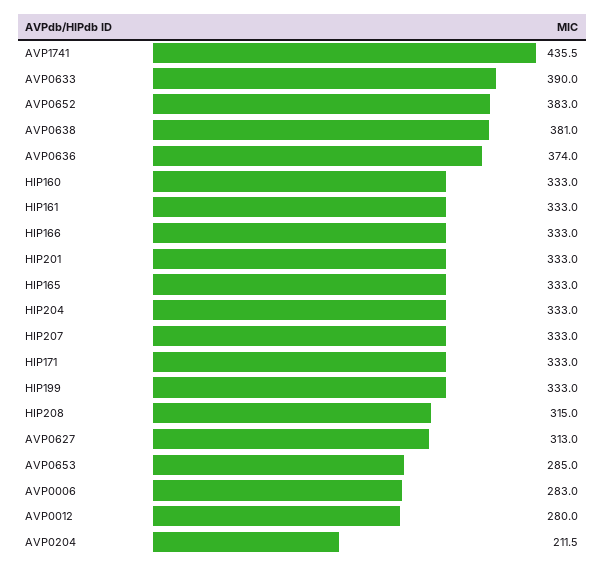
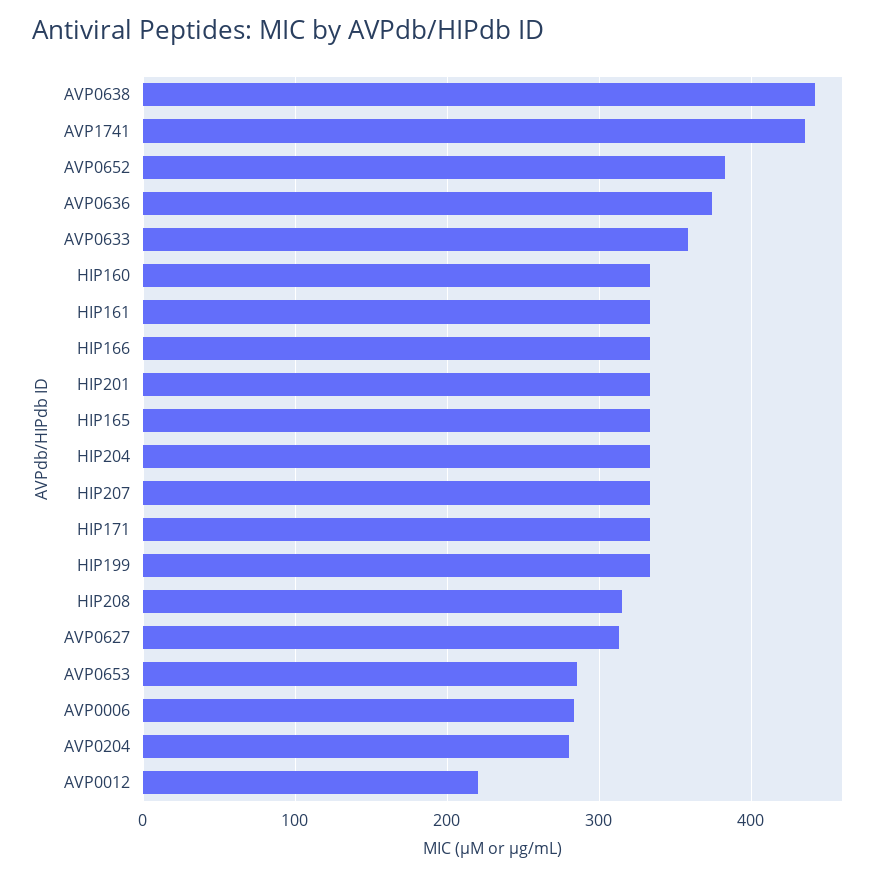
AVP0633: 390 -> 360
AVP0638: 381 -> 440
AVP0012: 280 -> 220
AVP0204: 211.5 -> 280

